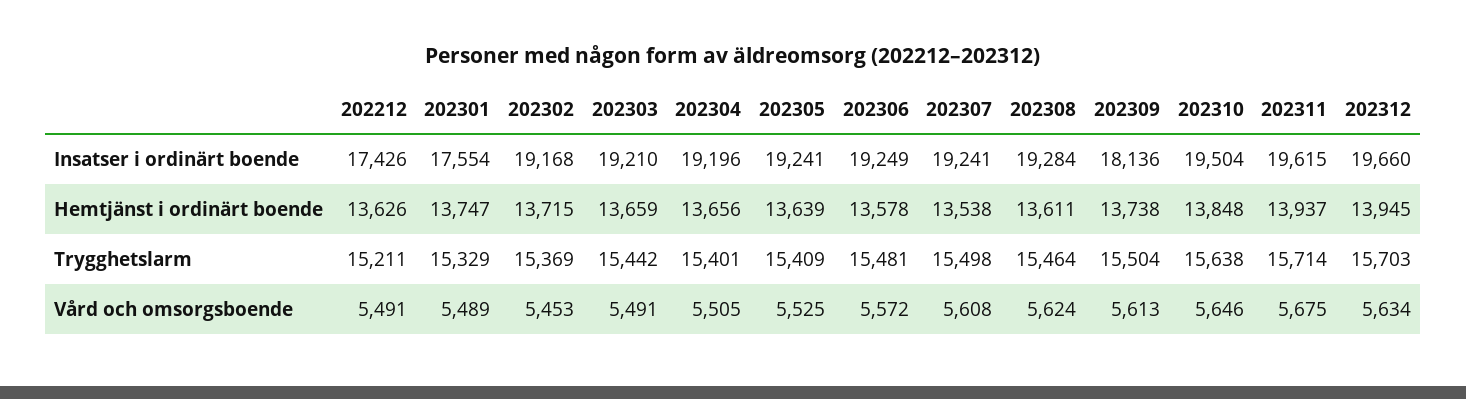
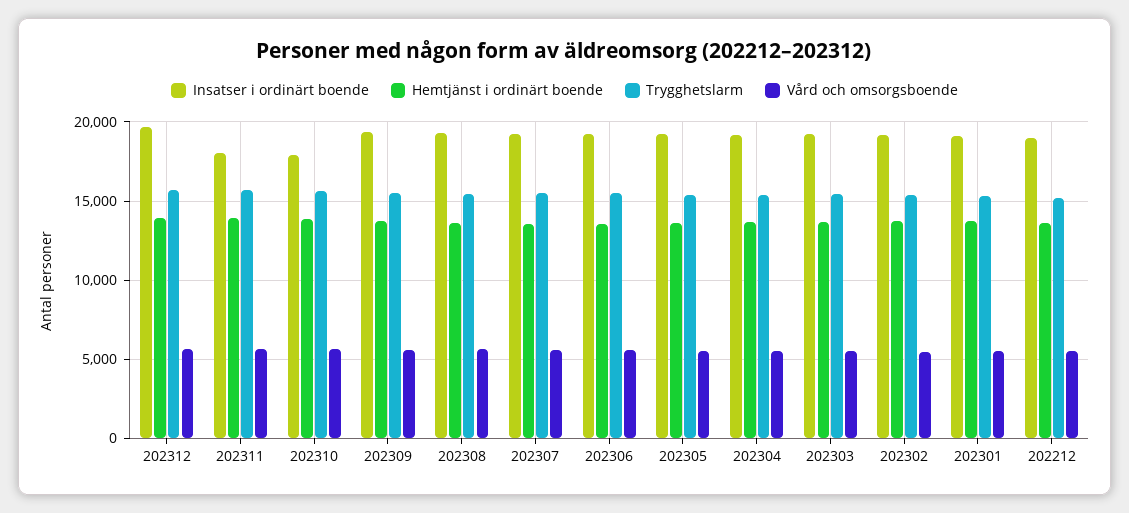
Insatser i ordinärt boende, 202212: 17426 -> 19000
Insatser i ordinärt boende, 202301: 17554 -> 19000
Insatser i ordinärt boende, 202309: 18136 -> 19500
Insatser i ordinärt boende, 202310: 19504 -> 18000
Insatser i ordinärt boende, 202311: 19615 -> 18000

